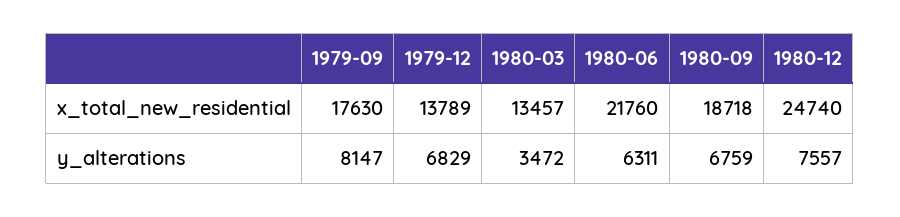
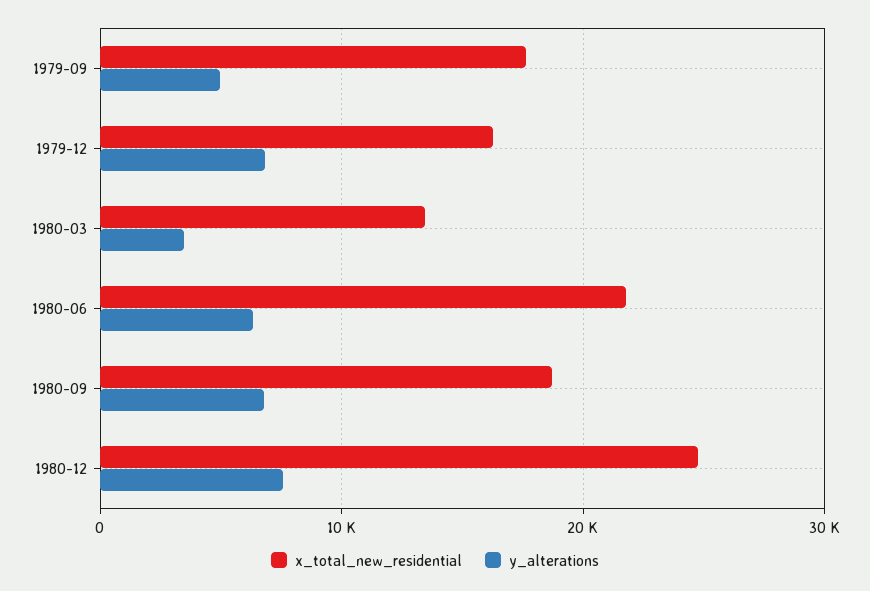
x_total_new_residential, 1979-12: 13789 -> 16000
y_alterations, 1979-09: 8147 -> 5000

